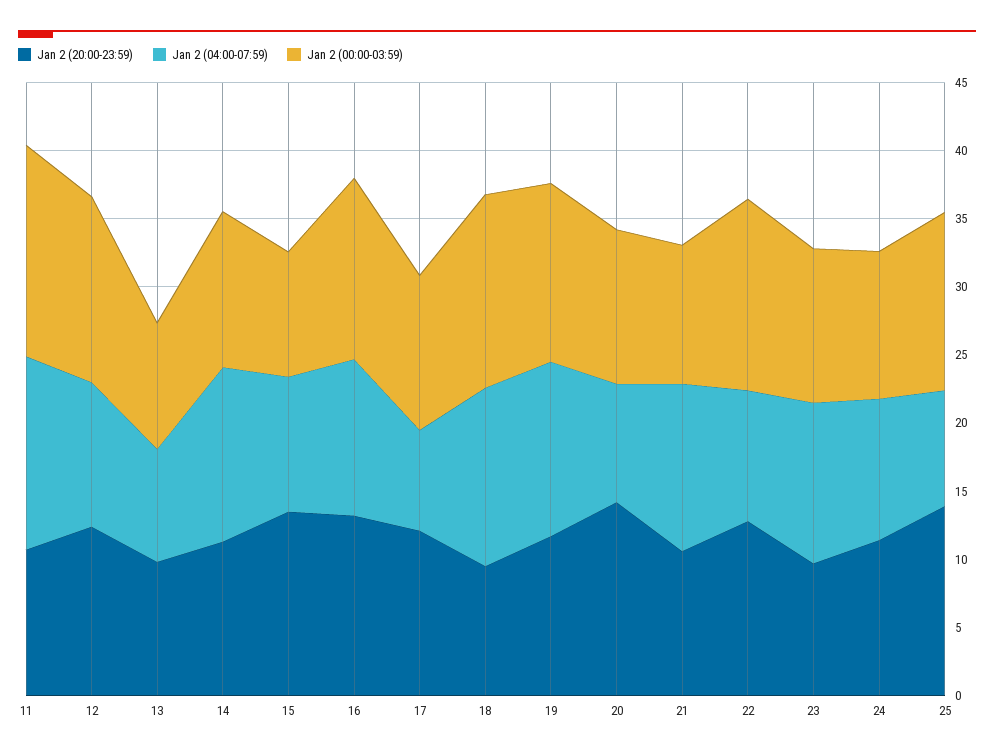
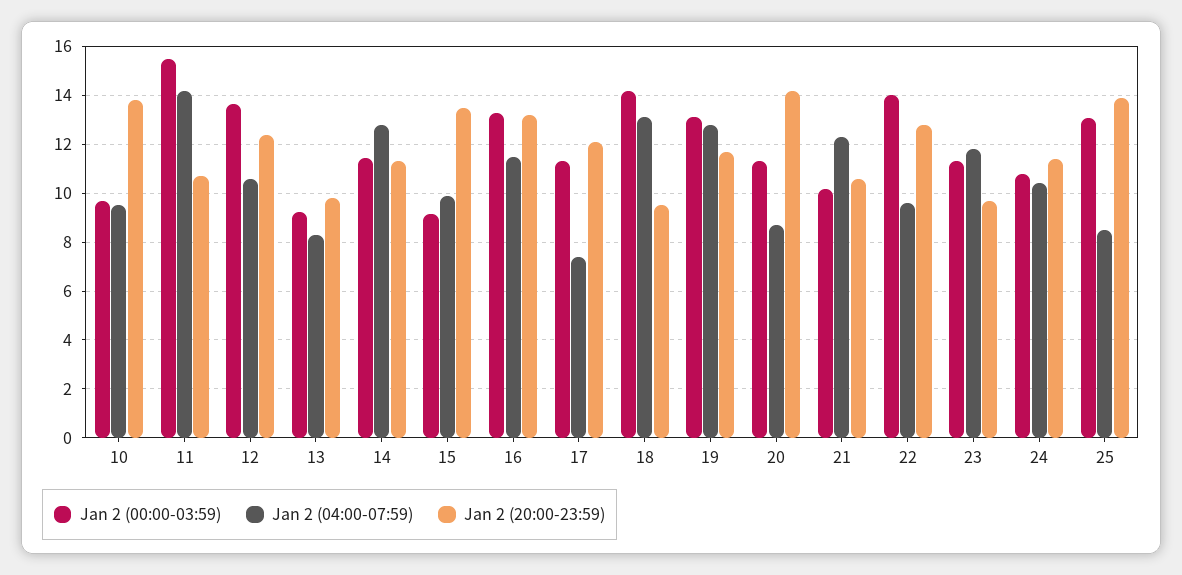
Jan 2 (00:00-03:59), 10: none -> 9.75
Jan 2 (04:00-07:59), 10: none -> 9.5
Jan 2 (20:00-23:59), 10: none -> 13.75

